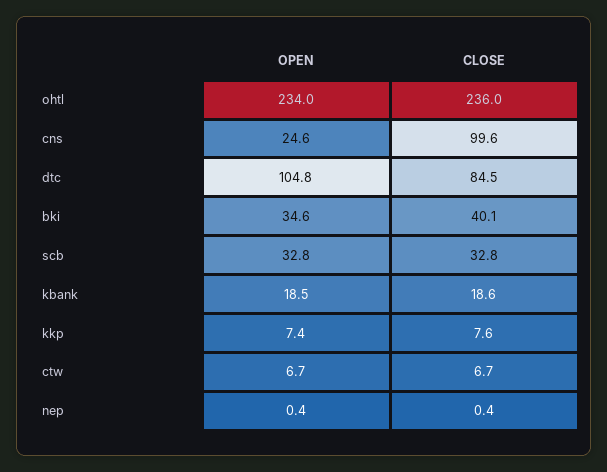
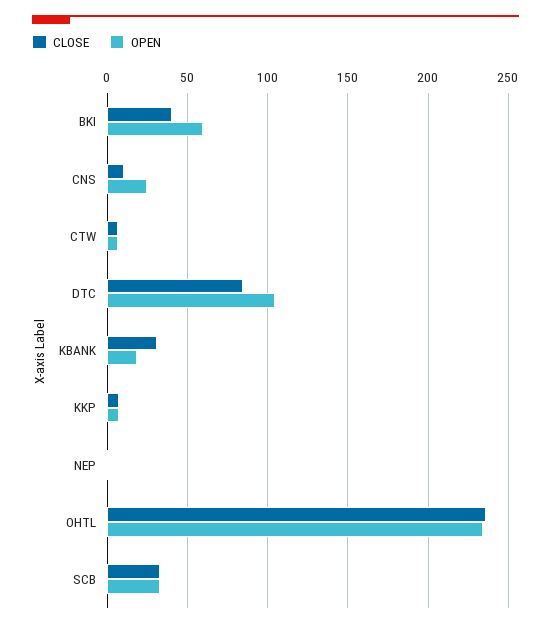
CLOSE, cns: 99.6 -> 10
OPEN, bki: 34.6 -> 60
CLOSE, kbank: 18.6 -> 30

